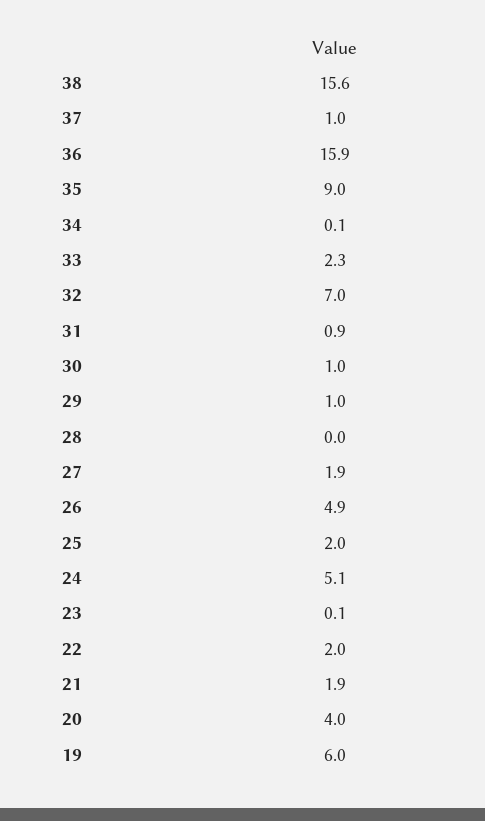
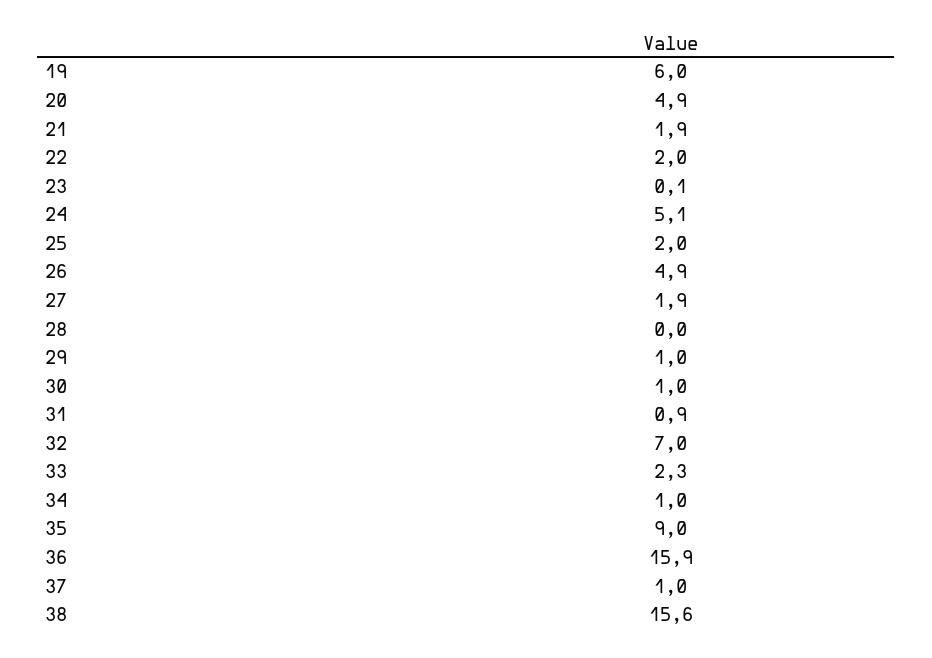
34: 0.1 -> 1
20: 4 -> 4.9

